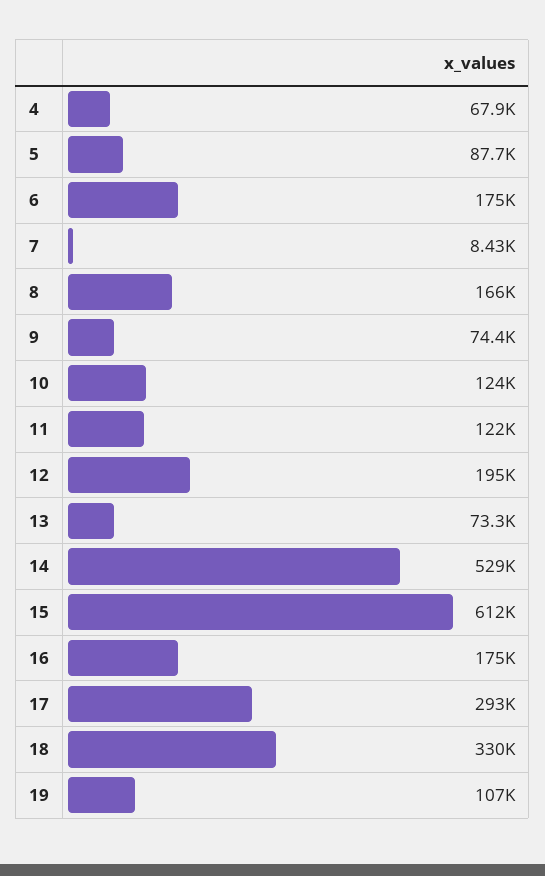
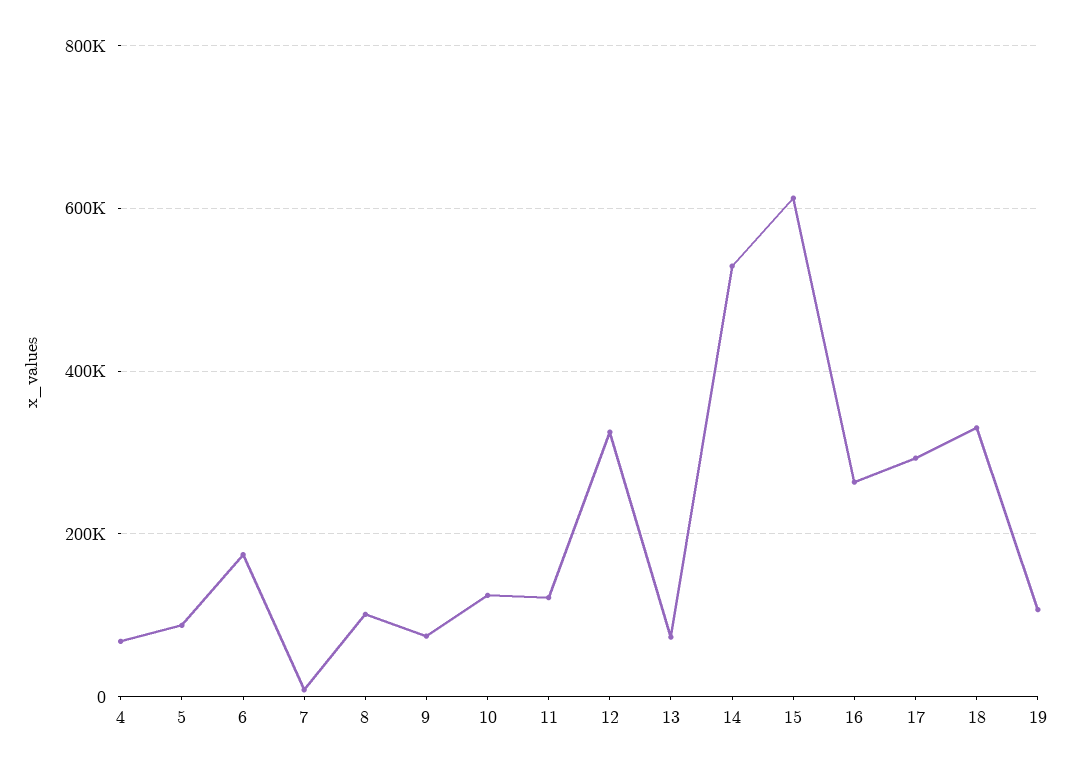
8: 166000 -> 100000
12: 195000 -> 320000
16: 175000 -> 260000

